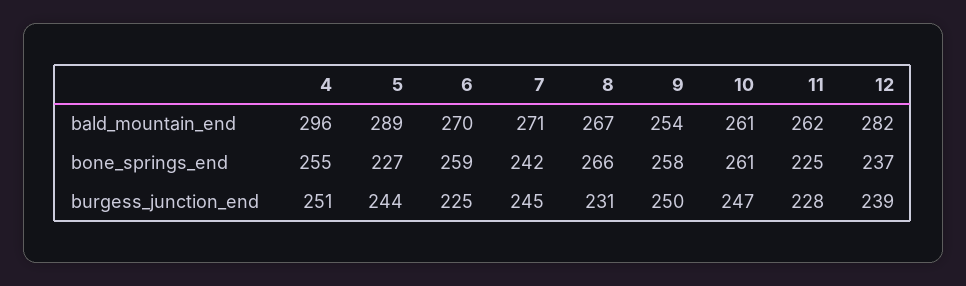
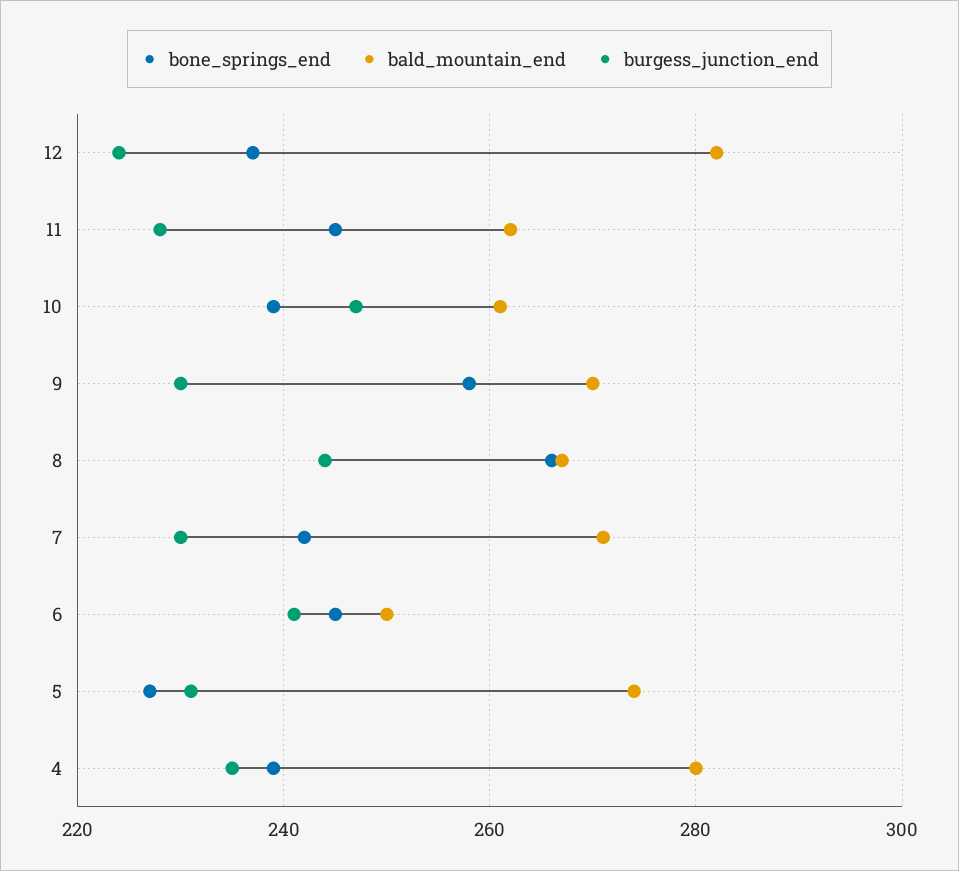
bald_mountain_end, 4: 296 -> 280
bald_mountain_end, 5: 289 -> 275
bald_mountain_end, 6: 270 -> 250
bald_mountain_end, 9: 254 -> 270
bone_springs_end, 4: 255 -> 240
bone_springs_end, 6: 259 -> 245
bone_springs_end, 10: 261 -> 240
bone_springs_end, 11: 225 -> 245
burgess_junction_end, 4: 251 -> 235
burgess_junction_end, 5: 244 -> 230
burgess_junction_end, 6: 225 -> 240
burgess_junction_end, 7: 245 -> 230
burgess_junction_end, 8: 231 -> 245
burgess_junction_end, 9: 250 -> 230
burgess_junction_end, 12: 239 -> 225

